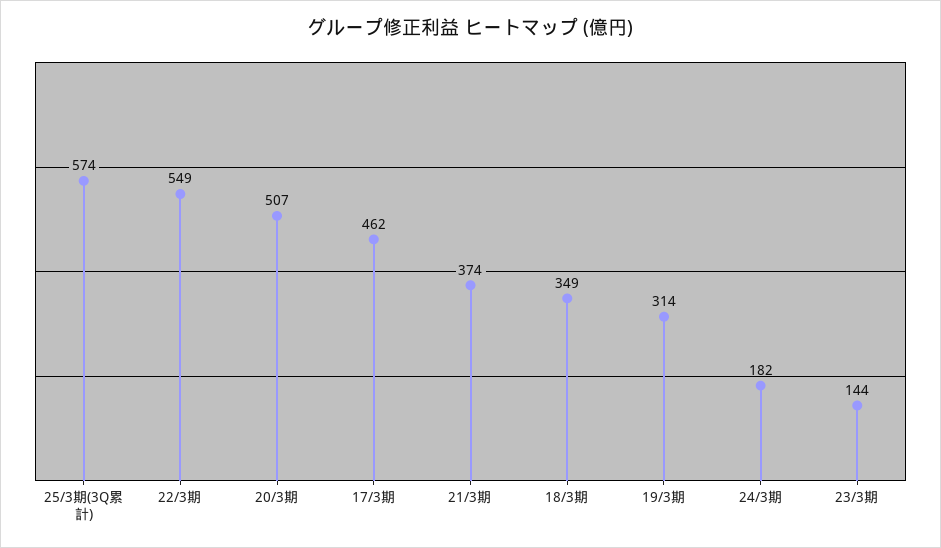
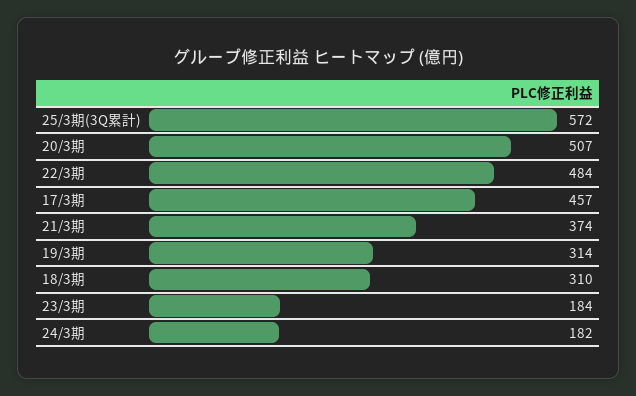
25/3期(3Q累計): 574 -> 572
22/3期: 549 -> 484
17/3期: 462 -> 457
18/3期: 349 -> 310
23/3期: 144 -> 184

